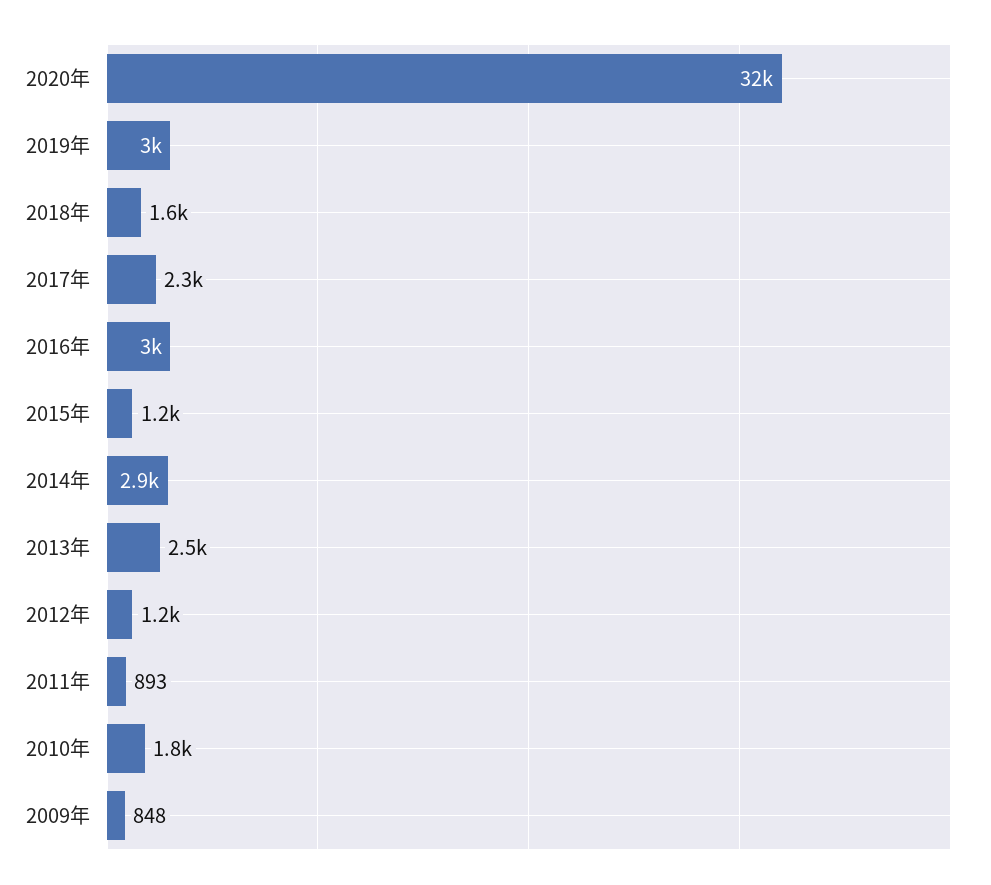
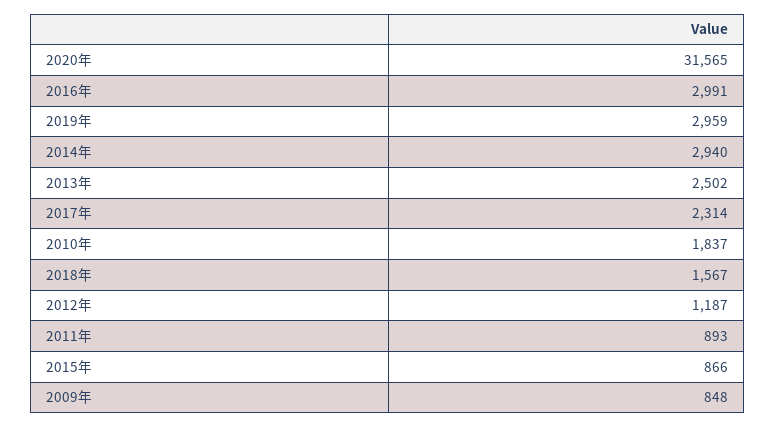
2015年: 1200 -> 866

